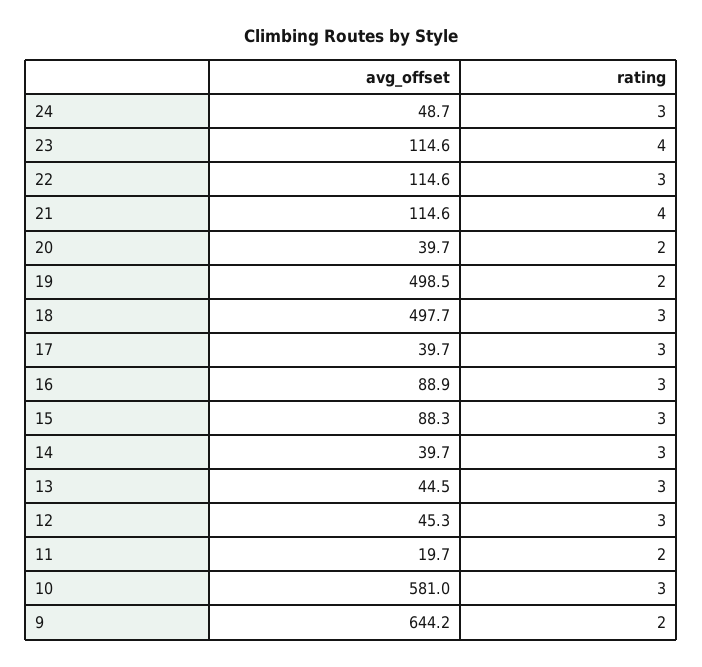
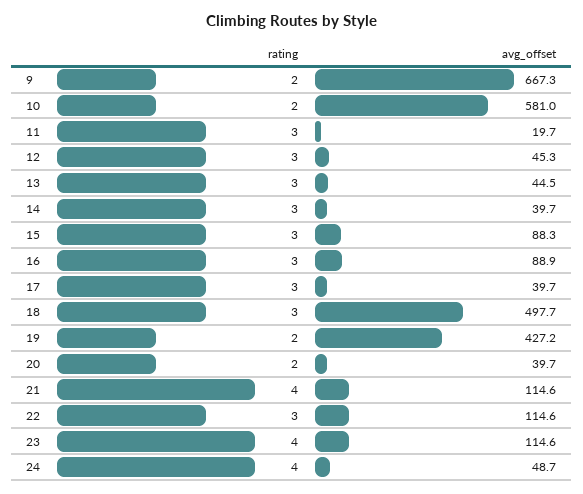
rating, 24: 3 -> 4
avg_offset, 19: 498.5 -> 427.2
rating, 11: 2 -> 3
rating, 10: 3 -> 2
avg_offset, 9: 644.2 -> 667.3

